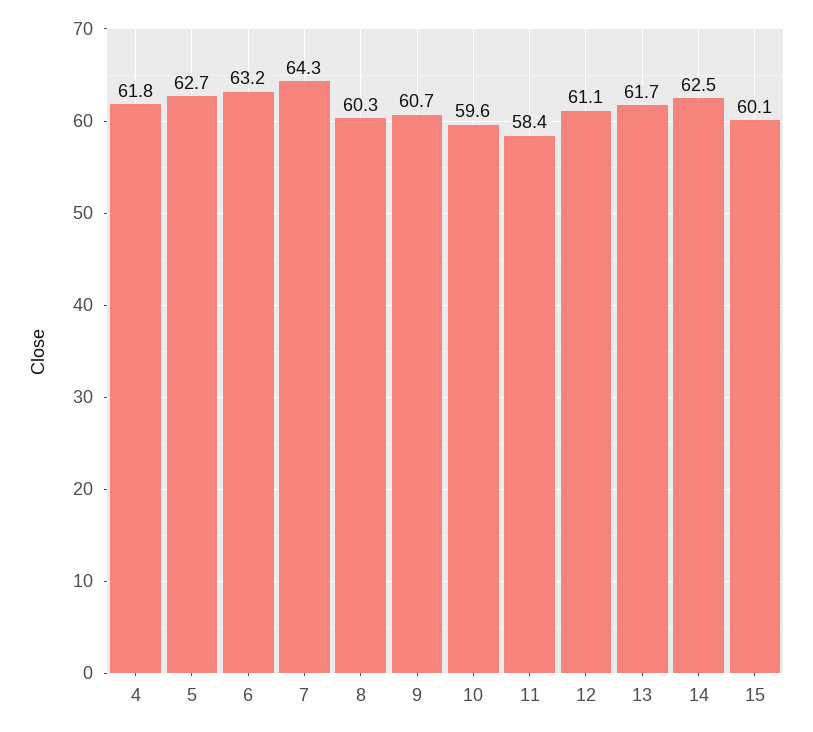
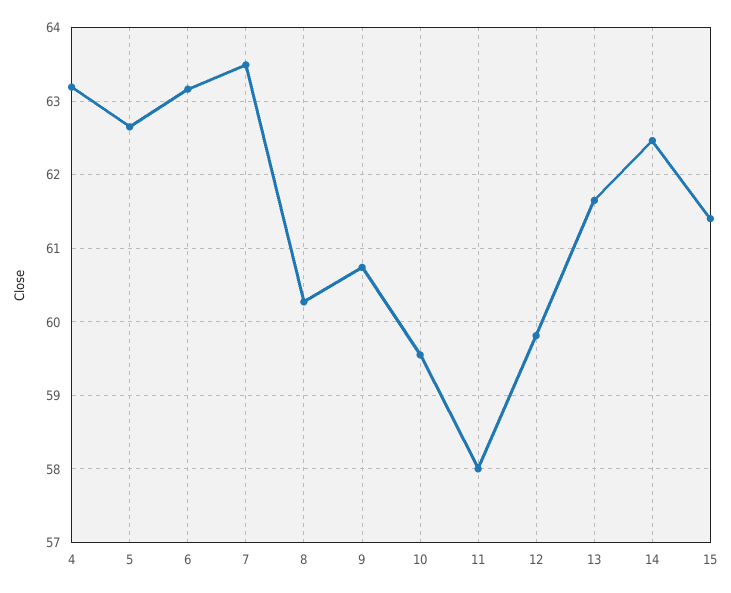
4: 61.8 -> 63.2
7: 64.3 -> 63.5
11: 58.4 -> 58
12: 61.1 -> 59.8
15: 60.1 -> 61.4

